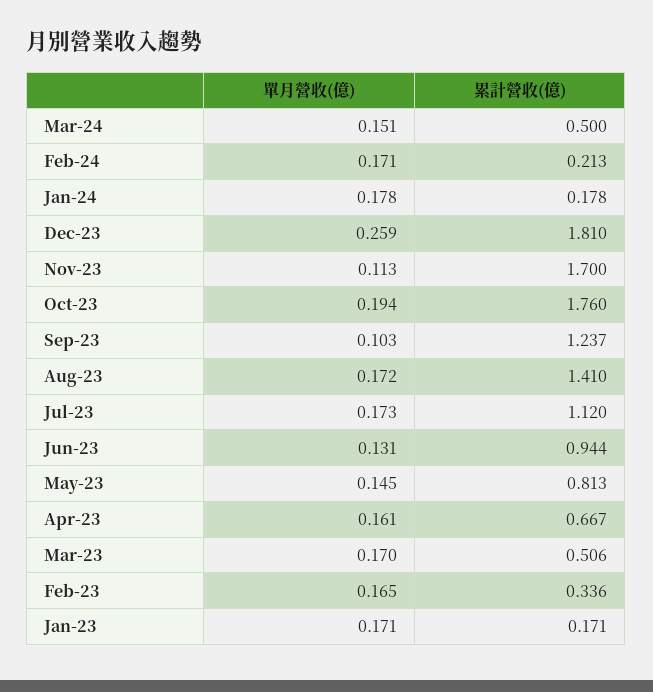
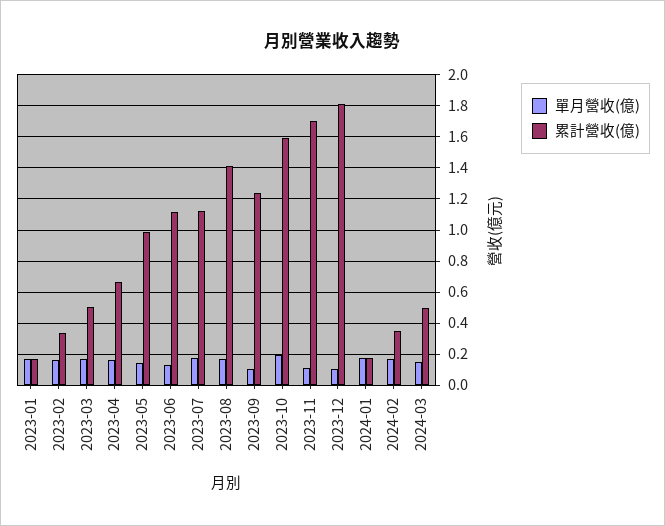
累計營收(億), Feb-24: 0.213 -> 0.35
單月營收(億), Dec-23: 0.259 -> 0.1
累計營收(億), Oct-23: 1.76 -> 1.6
累計營收(億), Jun-23: 0.944 -> 1.1
累計營收(億), May-23: 0.813 -> 1

